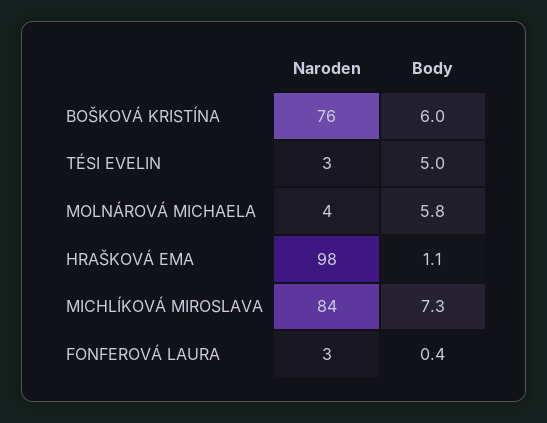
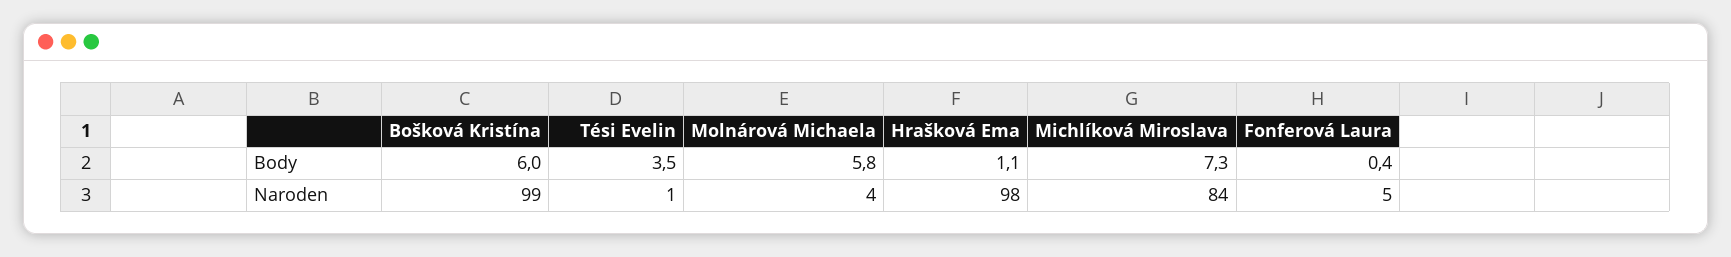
Naroden, BOŠKOVÁ KRISTÍNA: 76 -> 99
Naroden, TÉSI EVELIN: 3 -> 1
Body, TÉSI EVELIN: 5 -> 3.5
Naroden, FONFEROVÁ LAURA: 3 -> 5

